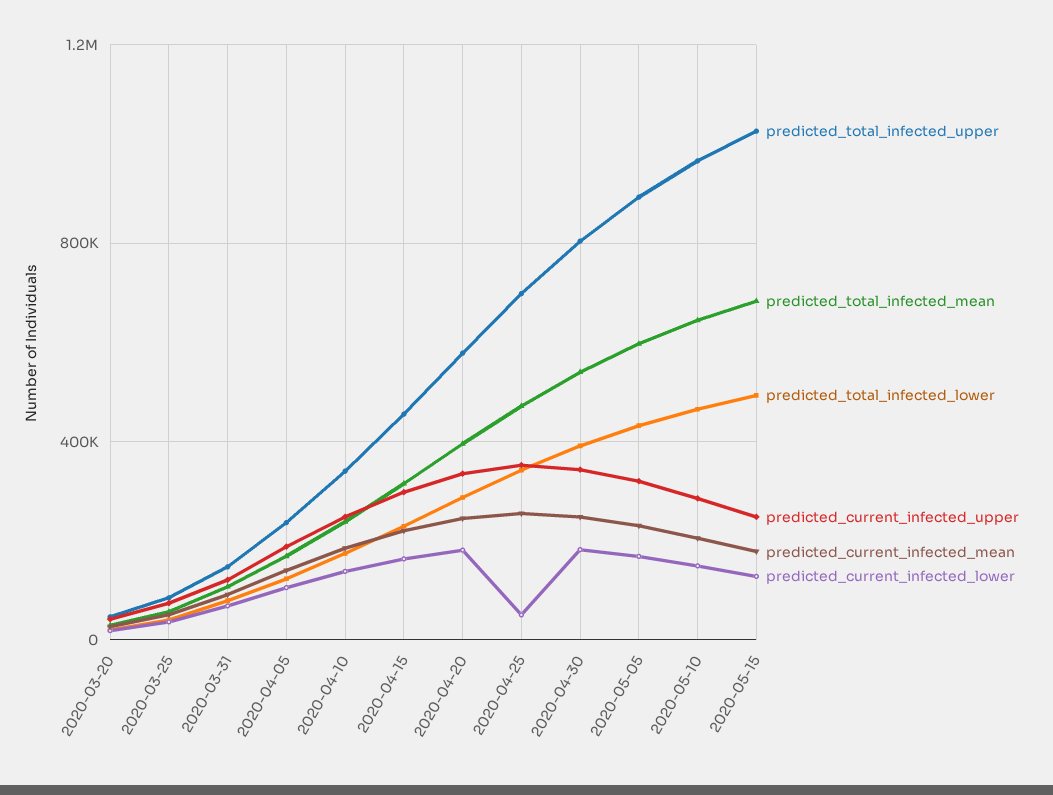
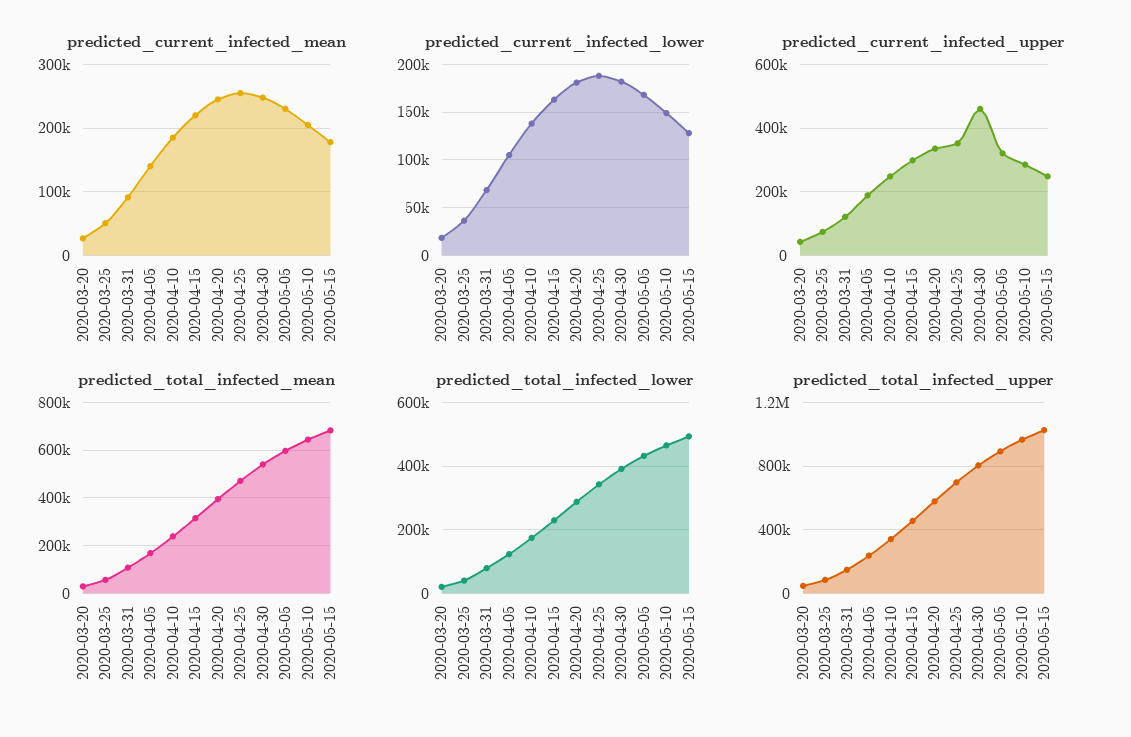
predicted_current_infected_lower, 2020-04-25: 50000 -> 190000
predicted_current_infected_upper, 2020-04-30: 350000 -> 460000

